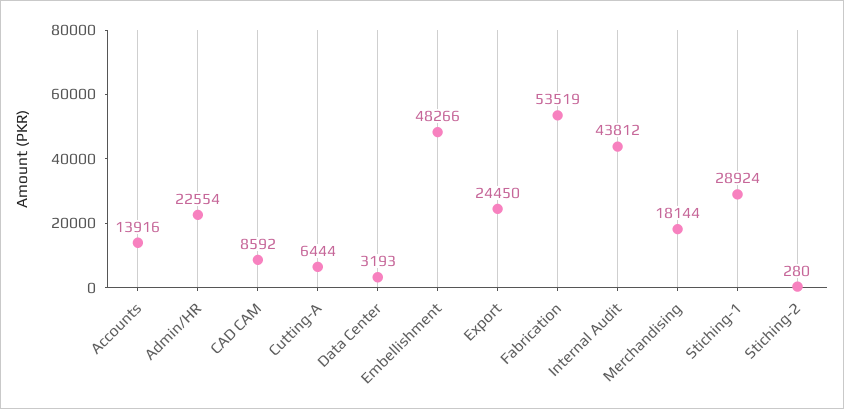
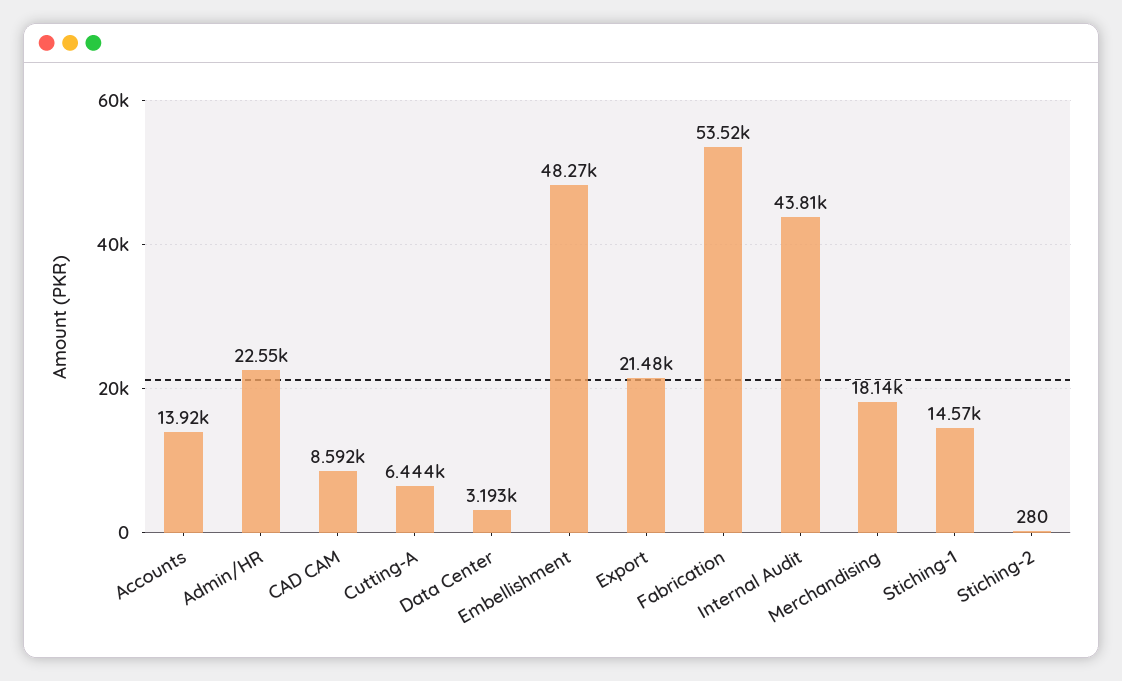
Export: 24450 -> 21480
Stiching-1: 28924 -> 14570

